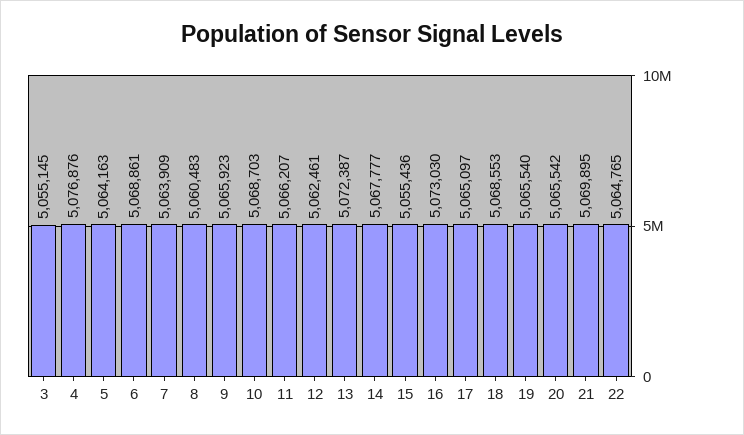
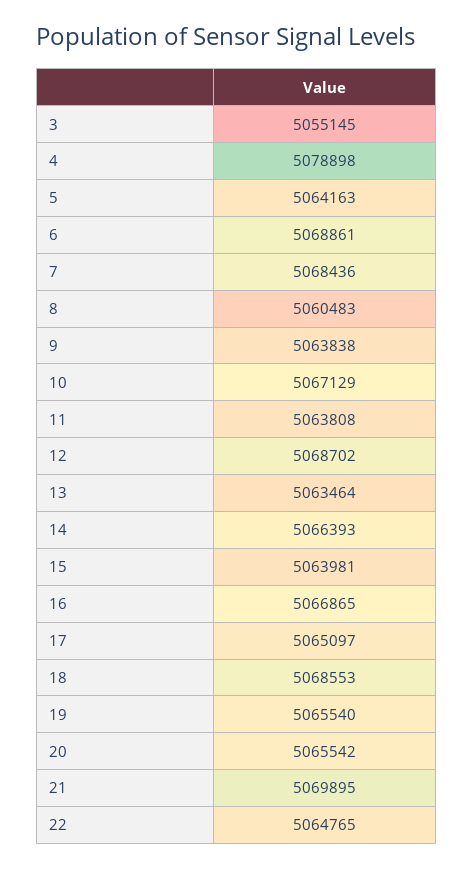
4: 5076876 -> 5078898
7: 5063909 -> 5068436
9: 5065923 -> 5063838
10: 5068703 -> 5067129
11: 5066207 -> 5063808
12: 5062461 -> 5068702
13: 5072387 -> 5063464
14: 5067777 -> 5066393
15: 5055436 -> 5063981
16: 5073030 -> 5066865

